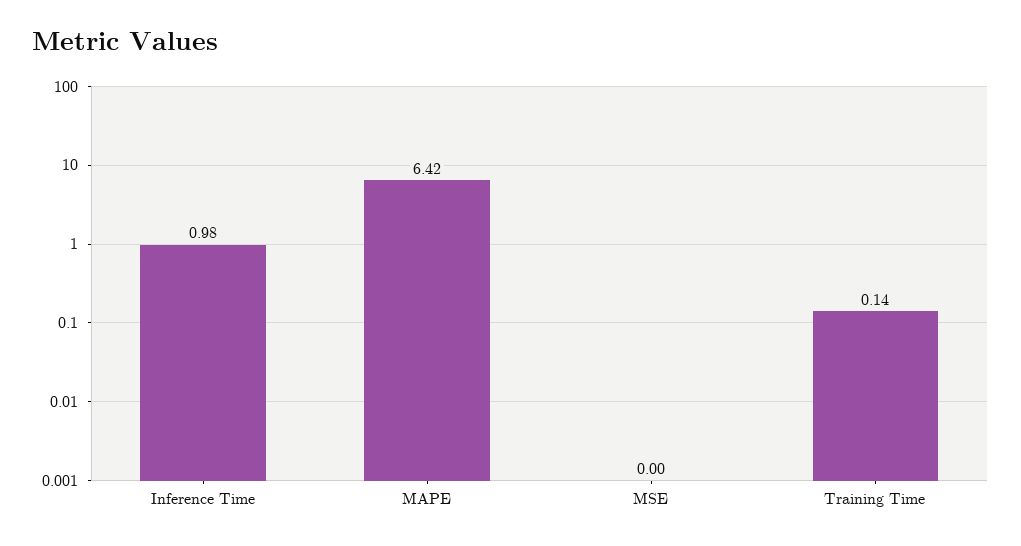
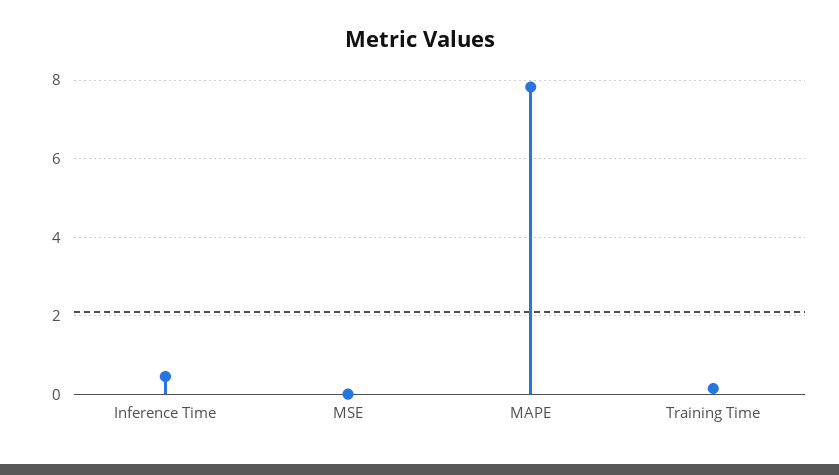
Inference Time: 0.98 -> 0.4
MAPE: 6.42 -> 7.8

